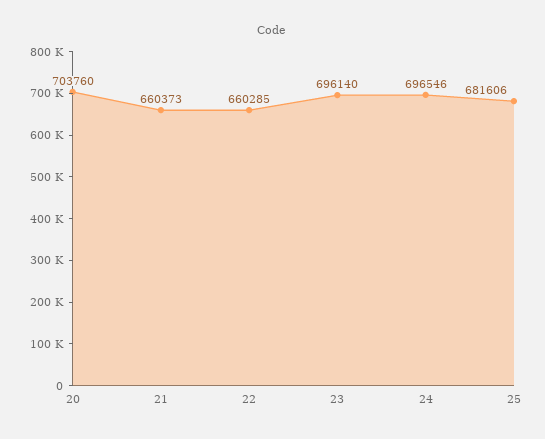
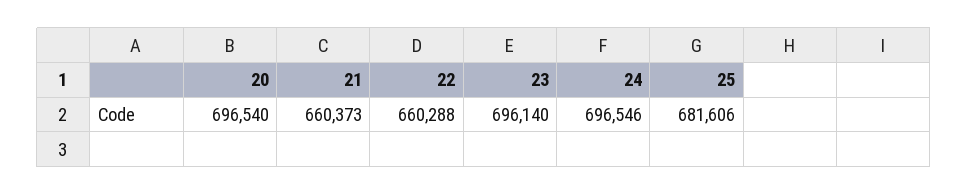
20: 703760 -> 696540
22: 660285 -> 660288

